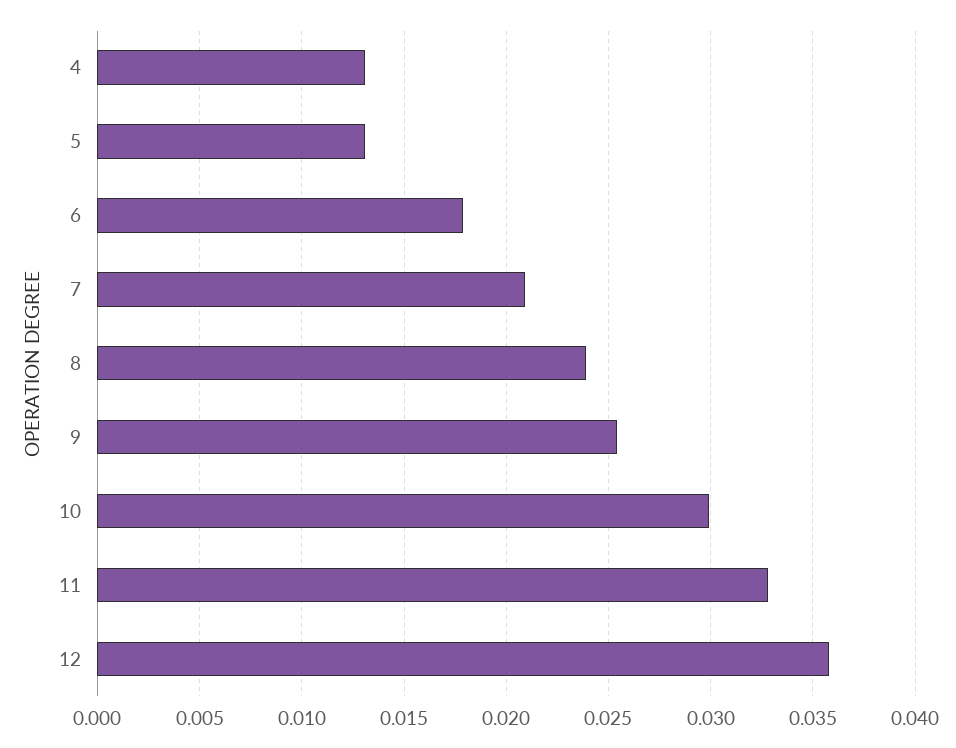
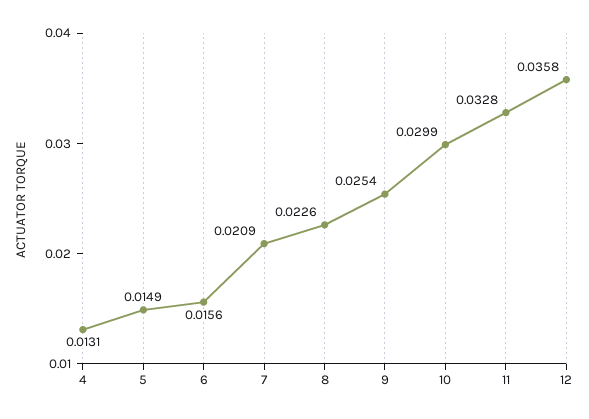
5: 0.013 -> 0.0149
6: 0.018 -> 0.0156
8: 0.024 -> 0.0226

